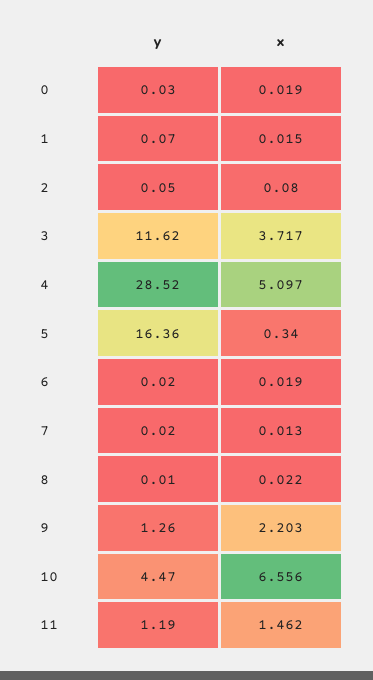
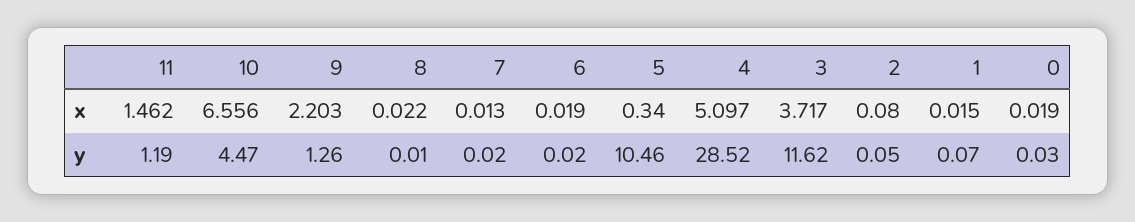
y, 5: 16.36 -> 10.46

